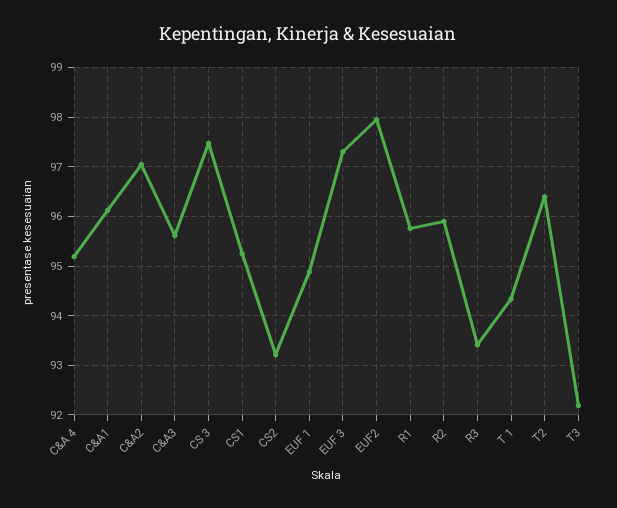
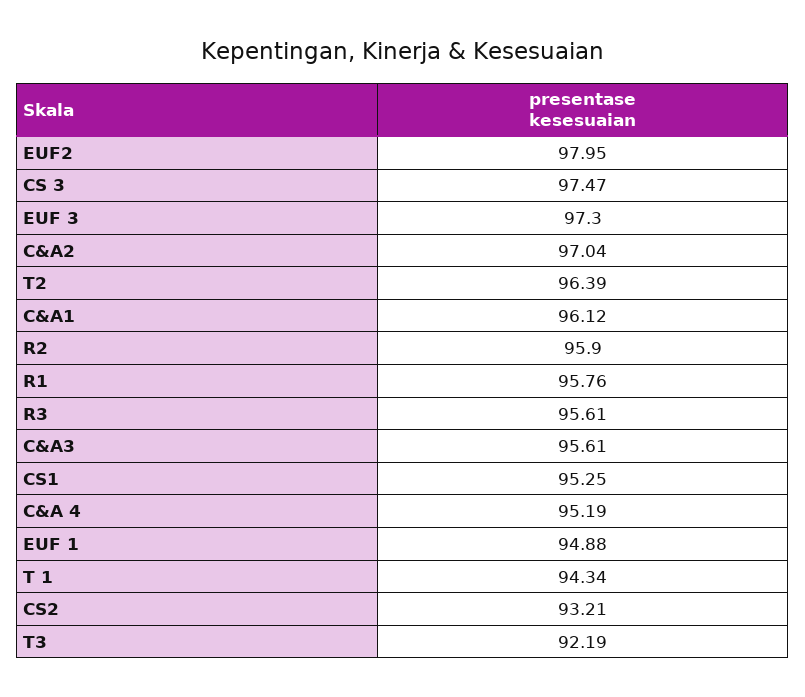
R3: 93.4 -> 95.61

